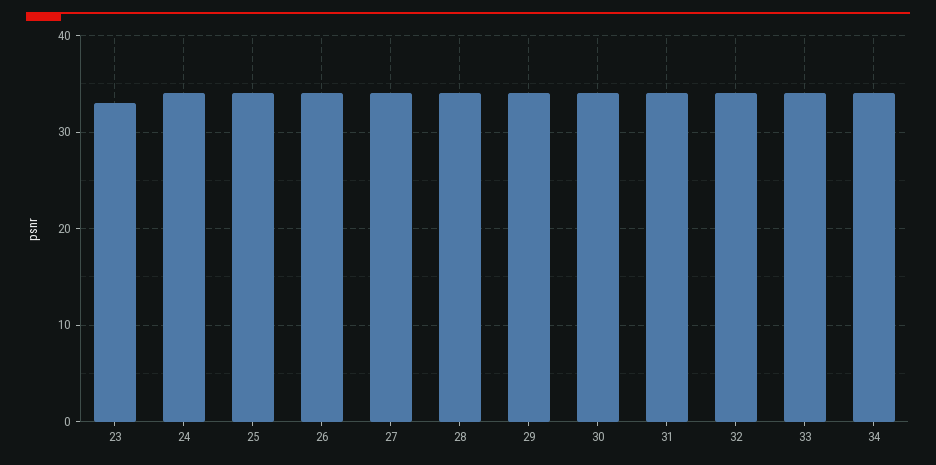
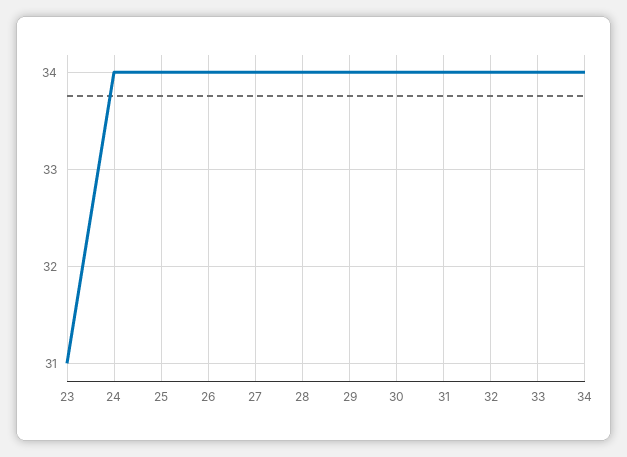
23: 33 -> 31

